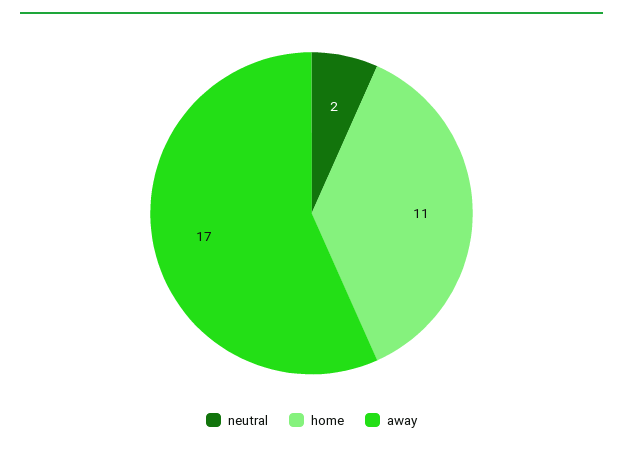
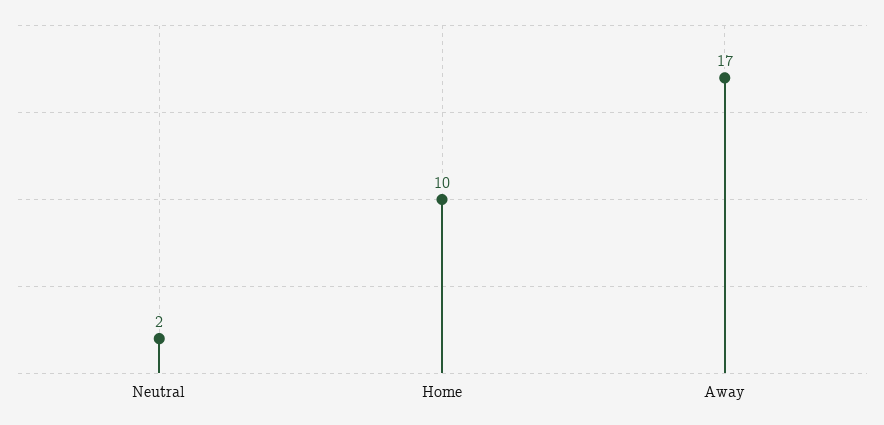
home: 11 -> 10

